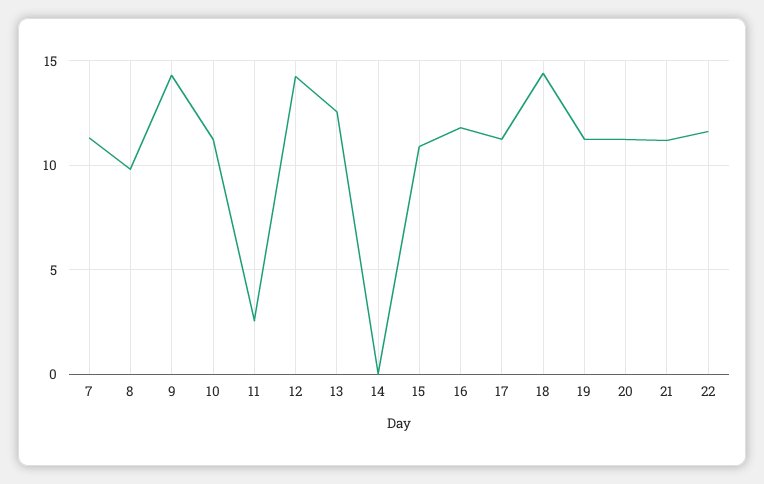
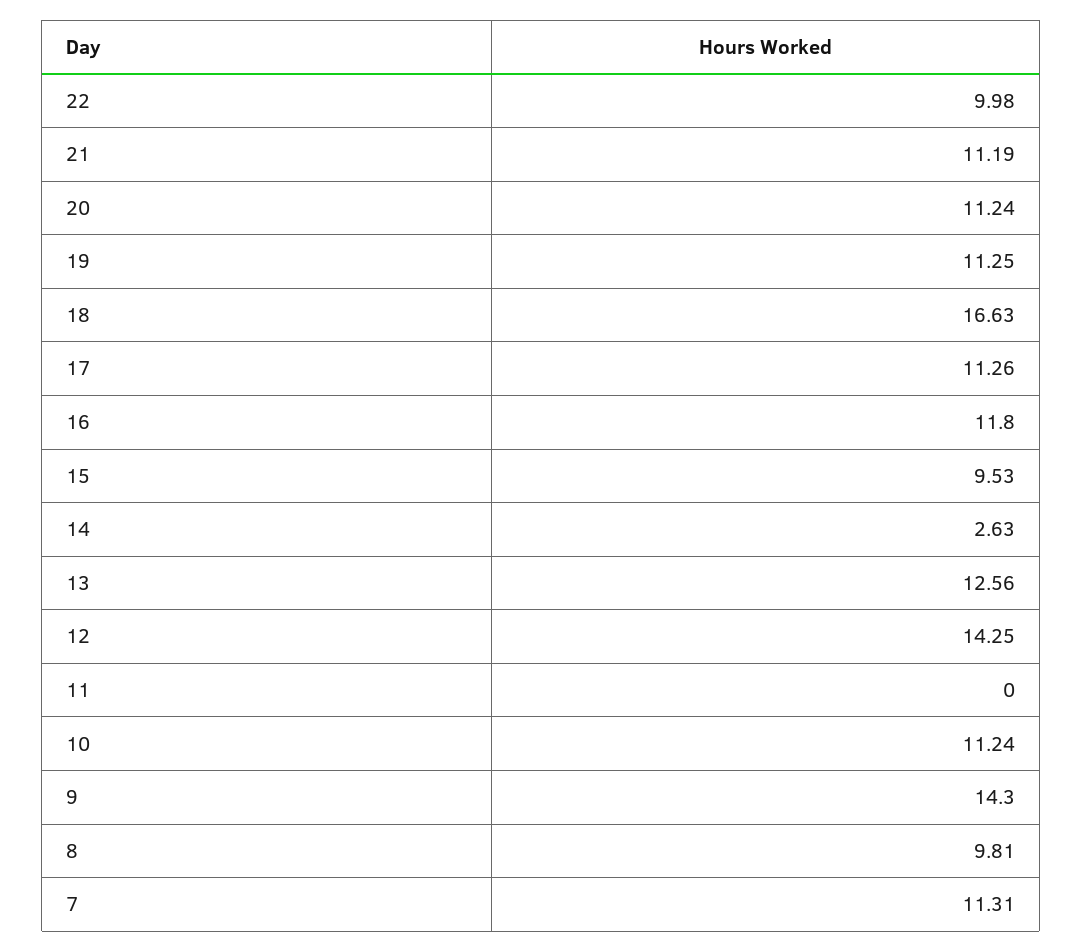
11: 2.5 -> 0
14: 0 -> 2.63
15: 11 -> 9.53
18: 14.5 -> 16.63
22: 11.5 -> 9.98

